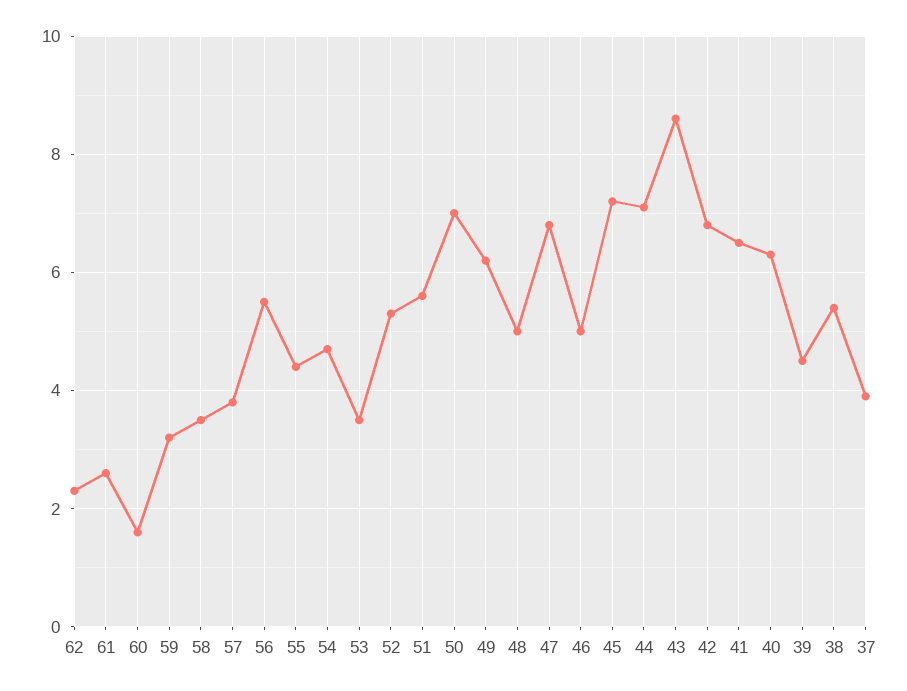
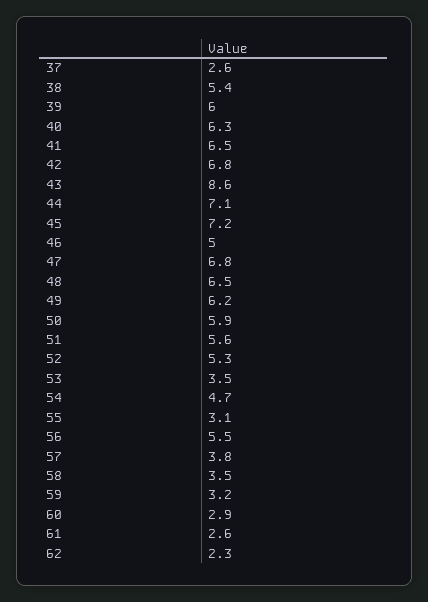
60: 1.5 -> 2.9
55: 4.5 -> 3.1
50: 7 -> 5.9
48: 5 -> 6.5
39: 4.5 -> 6
37: 4 -> 2.6

